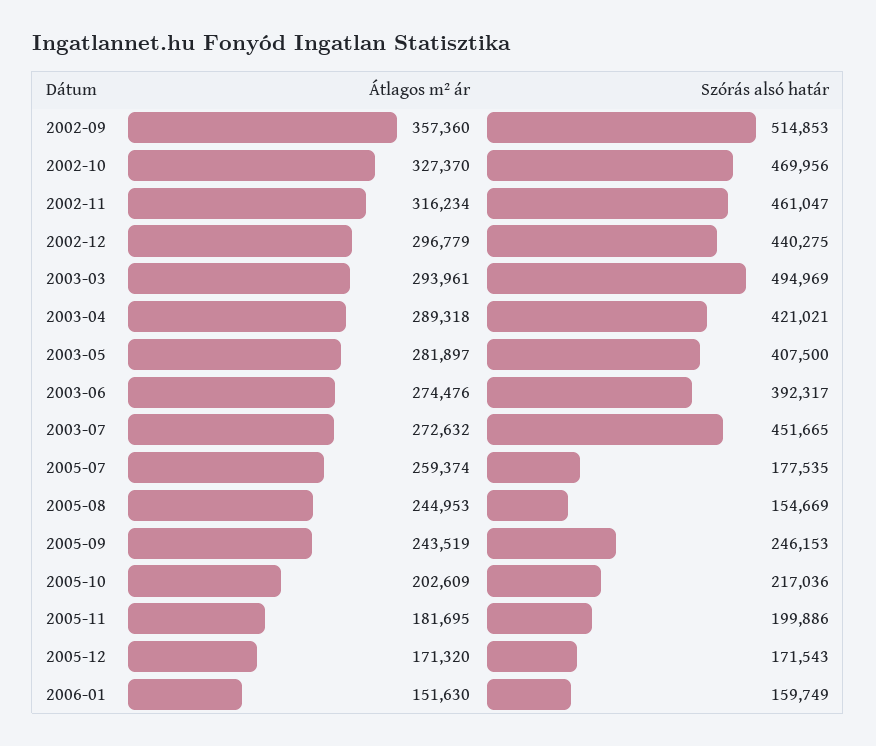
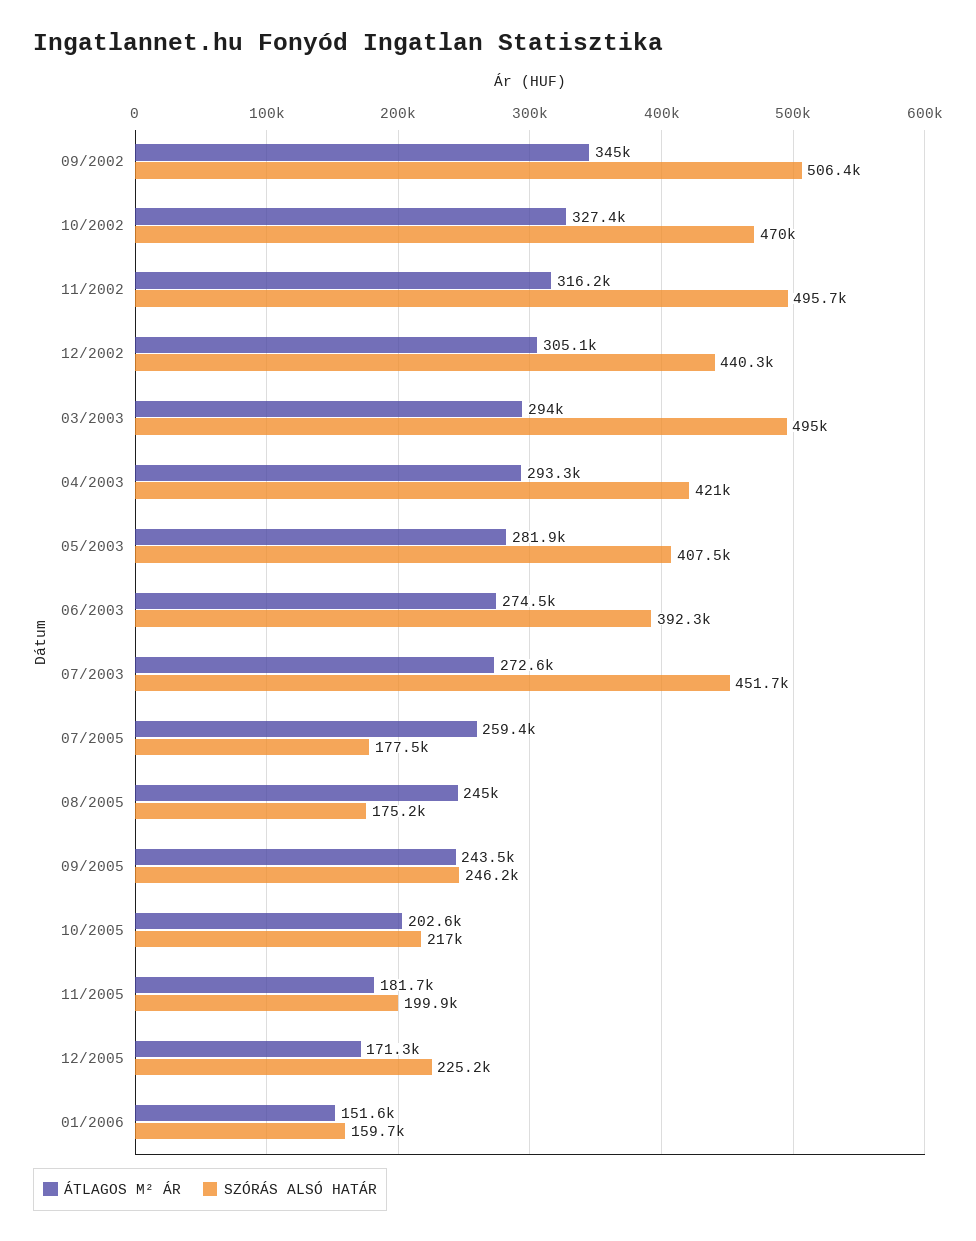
Átlagos m² ár, 2002-09: 357360 -> 345000
Szórás alsó határ, 2002-09: 514853 -> 506400
Szórás alsó határ, 2002-11: 461047 -> 495700
Átlagos m² ár, 2002-12: 296779 -> 305100
Átlagos m² ár, 2003-04: 289318 -> 293300
Szórás alsó határ, 2005-08: 154669 -> 175200
Szórás alsó határ, 2005-12: 171543 -> 225200

